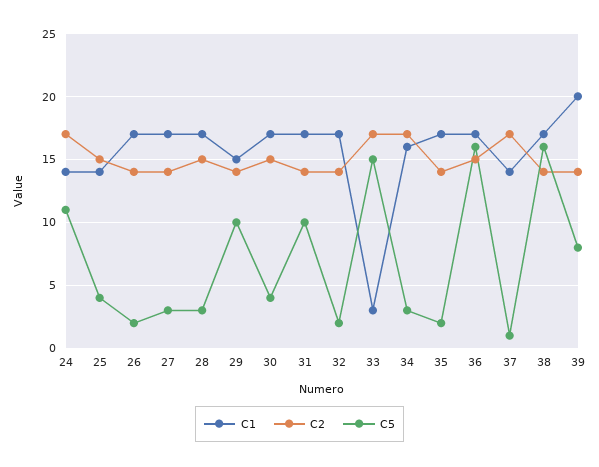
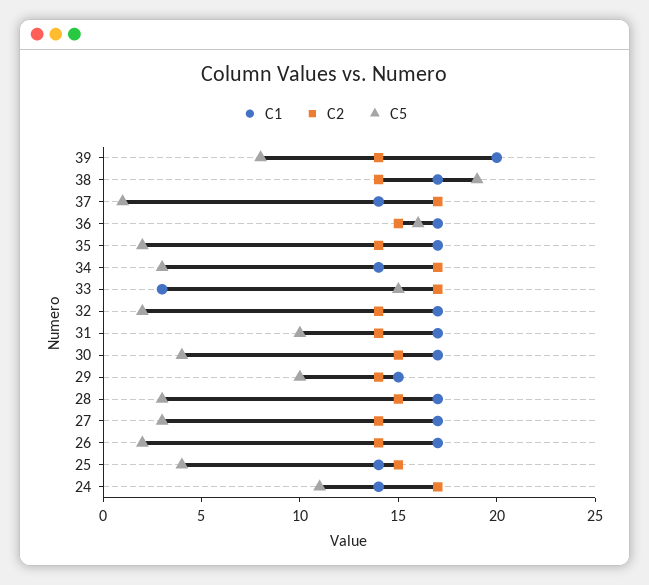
C1, 34: 16 -> 14
C5, 38: 16 -> 19

